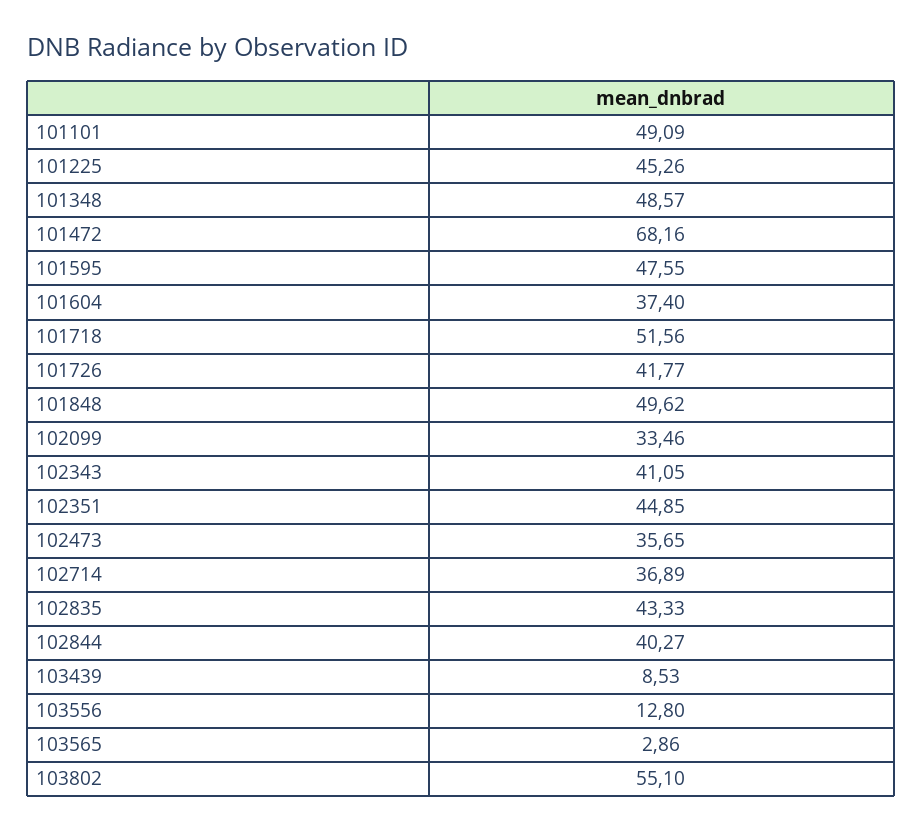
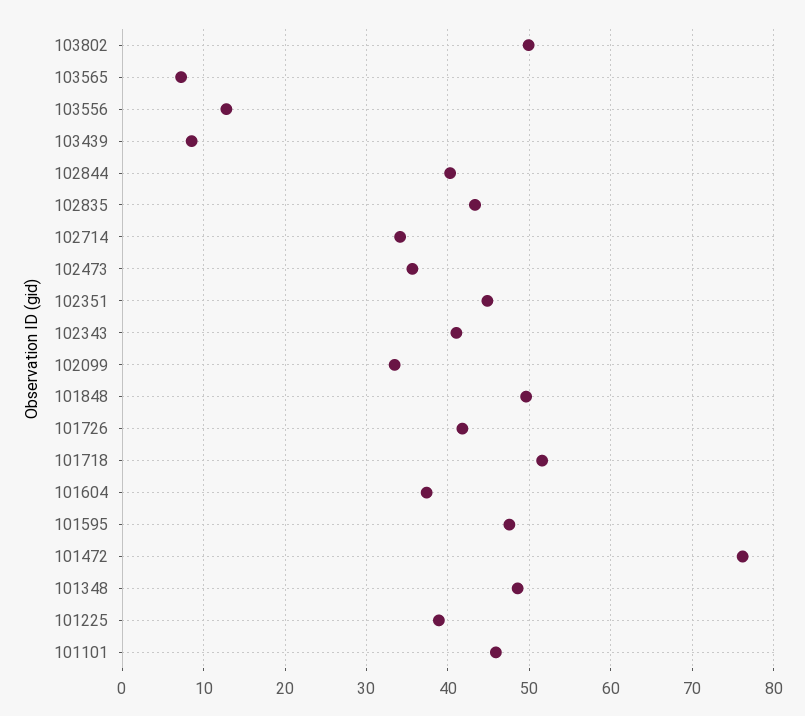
101101: 49.09 -> 46
101225: 45.26 -> 39
101472: 68.16 -> 76
102714: 36.89 -> 34
103565: 2.86 -> 7
103802: 55.1 -> 50

